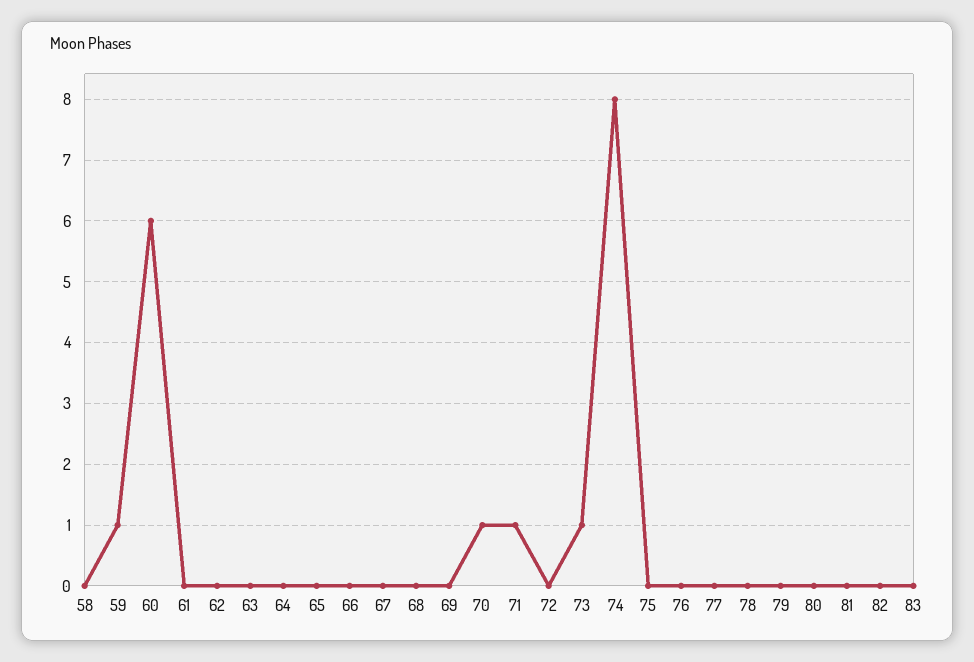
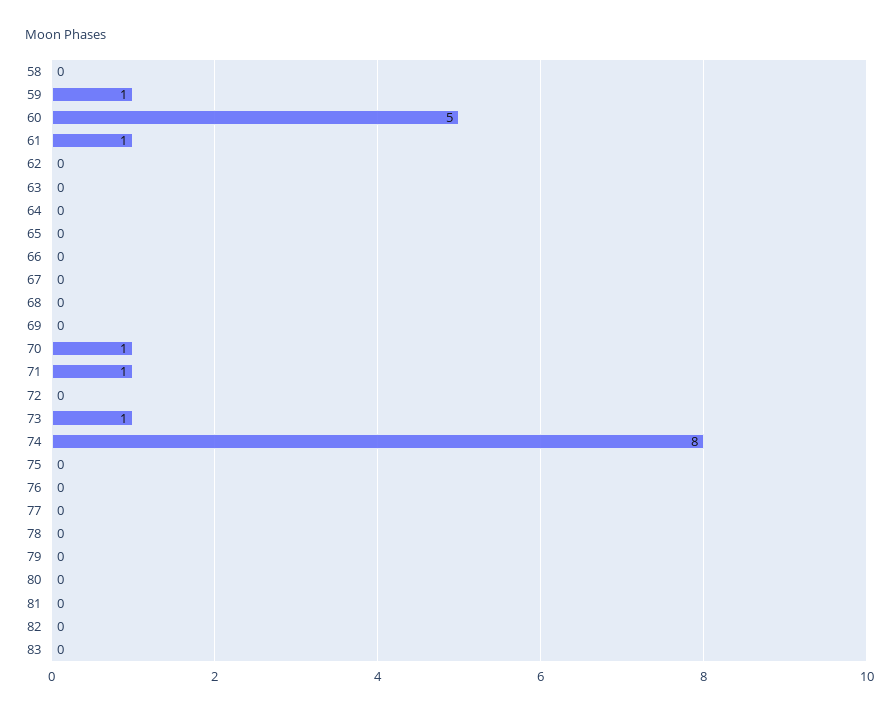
60: 6 -> 5
61: 0 -> 1

